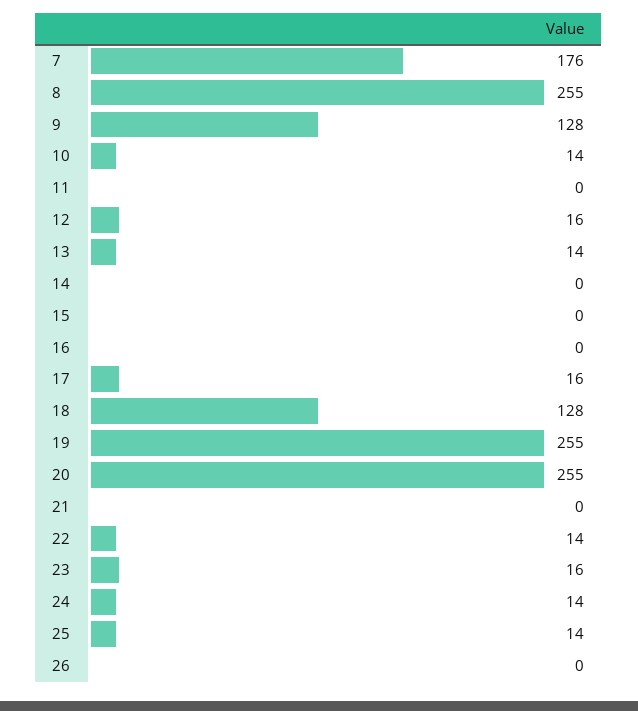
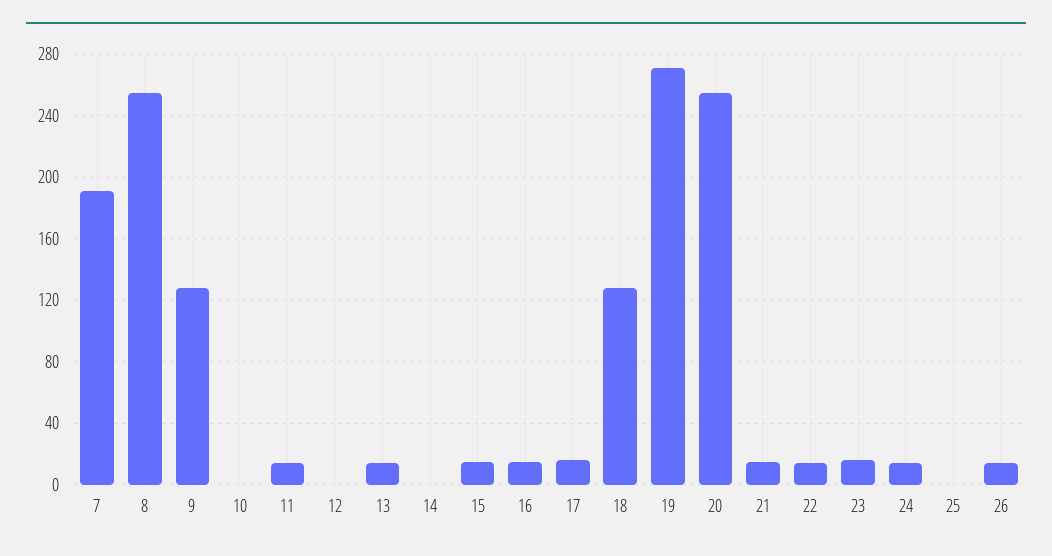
7: 176 -> 190
10: 14 -> 0
11: 0 -> 15
12: 16 -> 0
15: 0 -> 15
16: 0 -> 15
19: 255 -> 270
21: 0 -> 15
25: 14 -> 0
26: 0 -> 15

